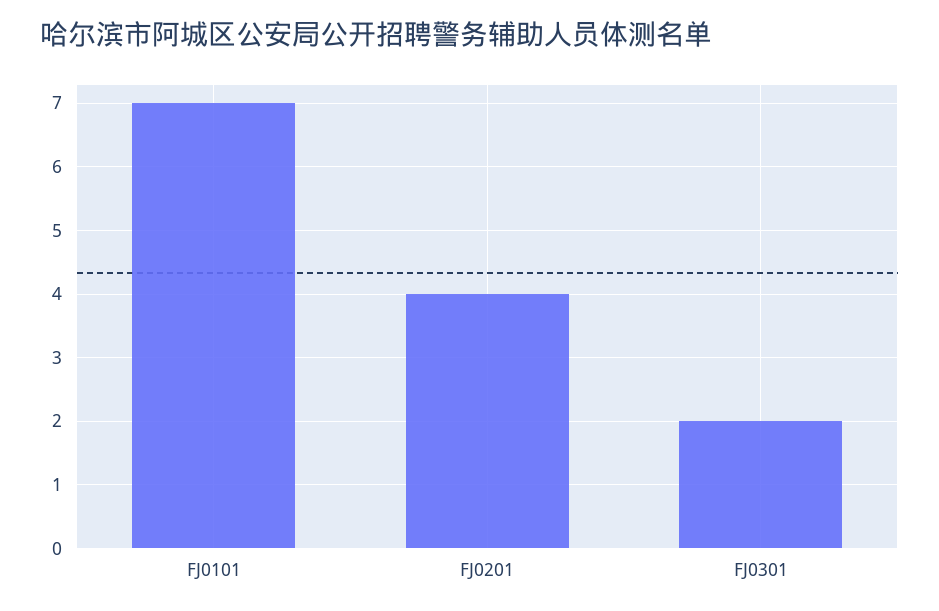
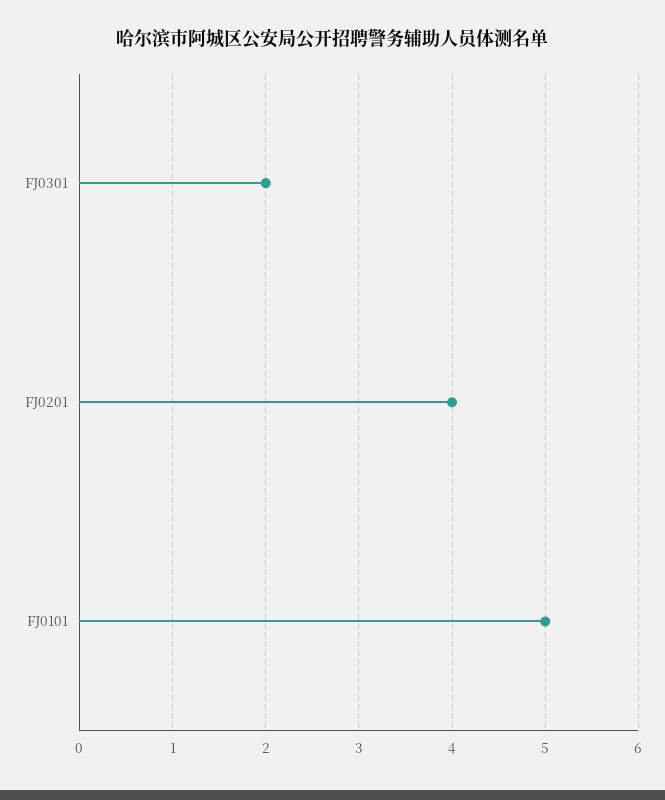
FJ0101: 7 -> 5

